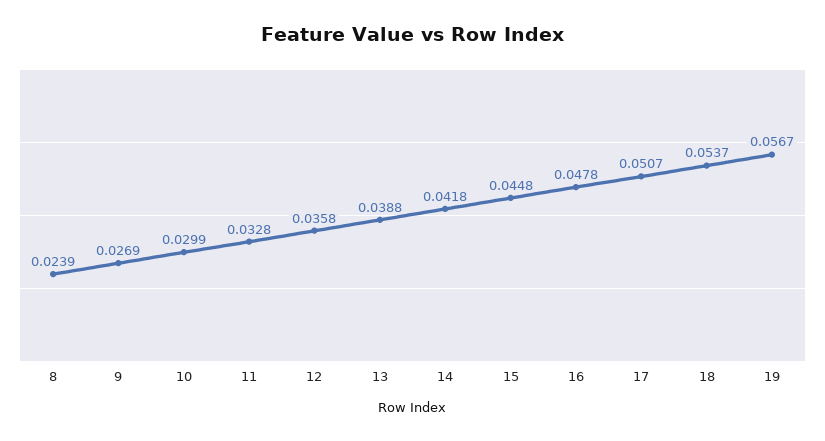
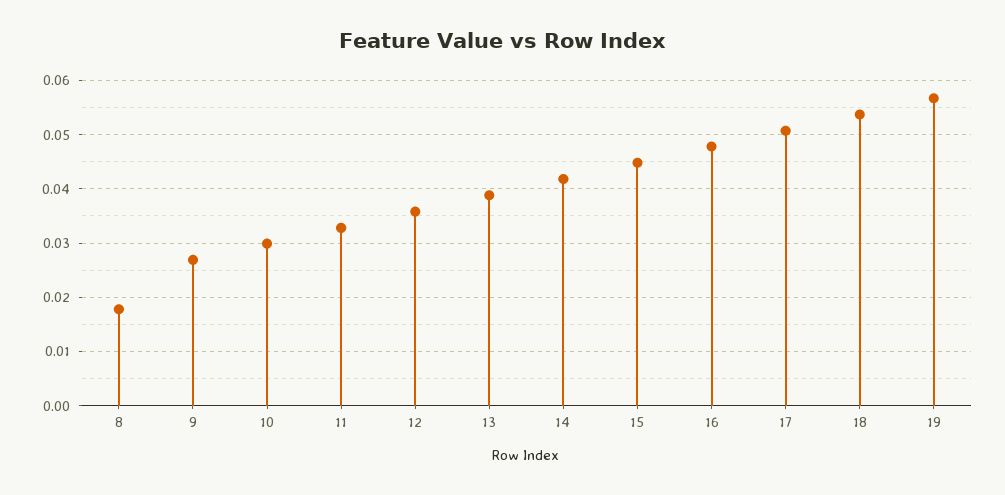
8: 0.0239 -> 0.018

